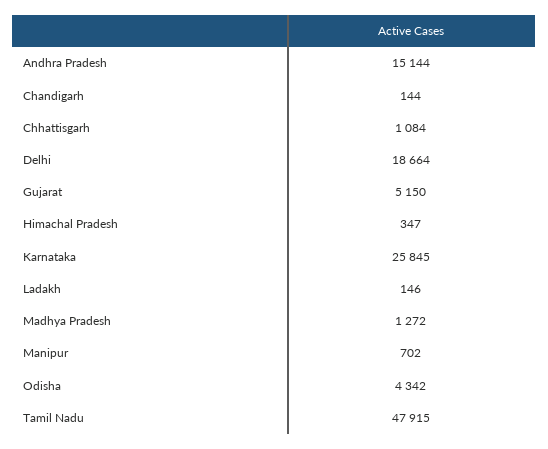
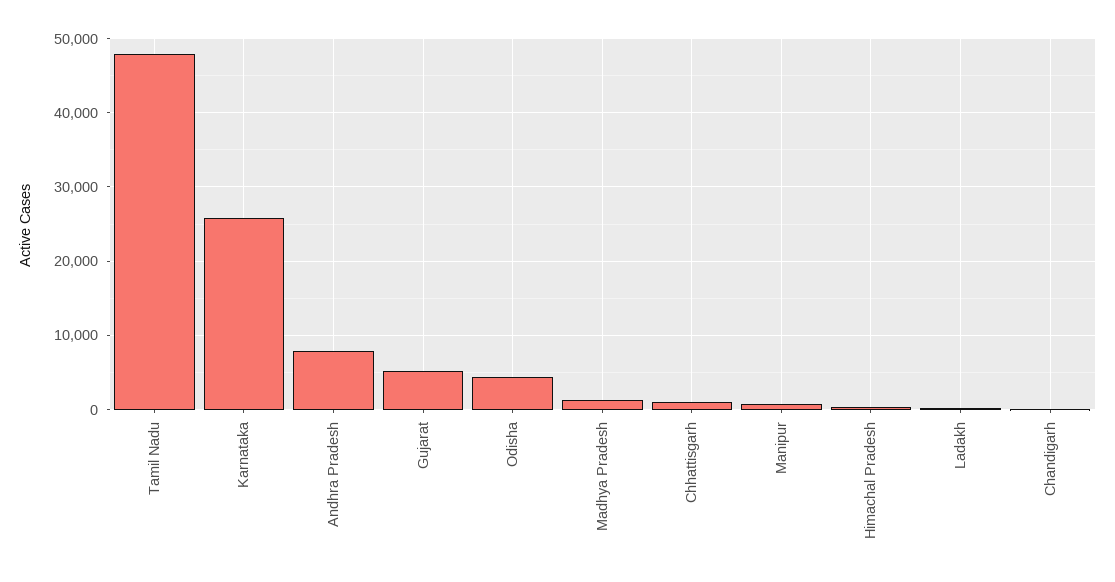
Andhra Pradesh: 15144 -> 8000
Delhi: 18664 -> none

